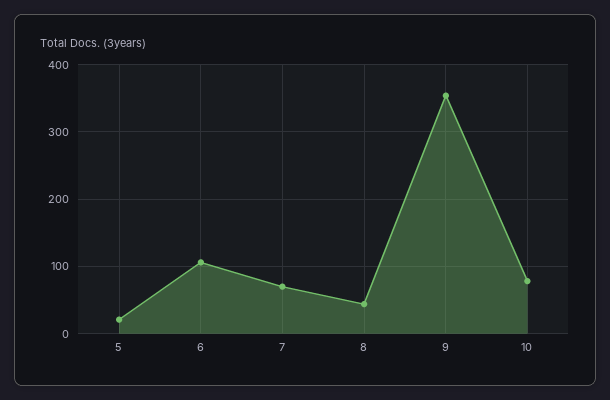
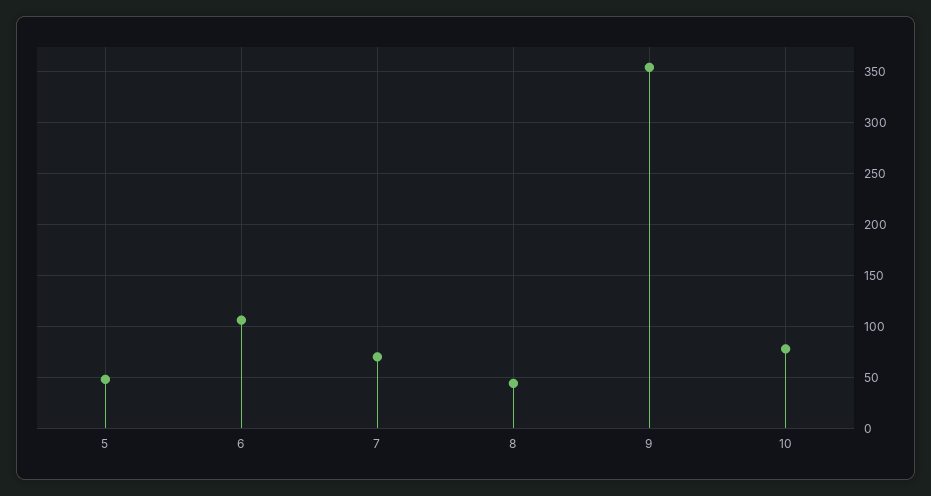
5: 20 -> 50

